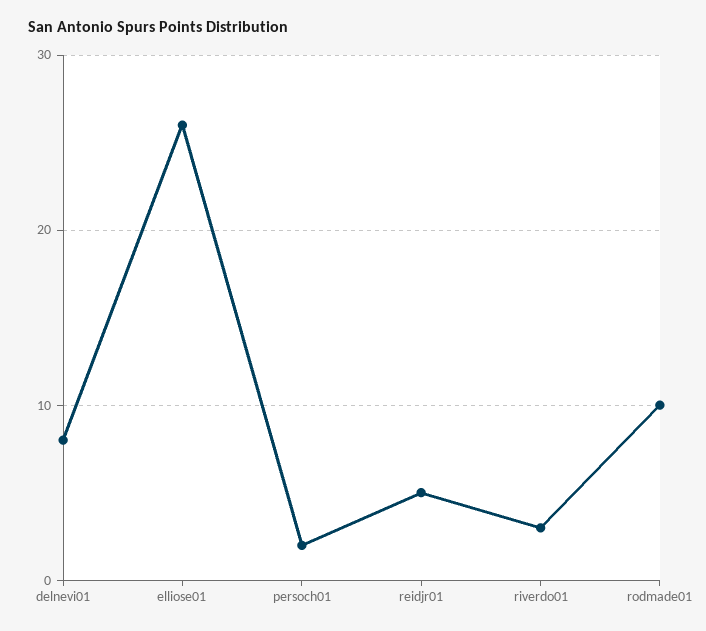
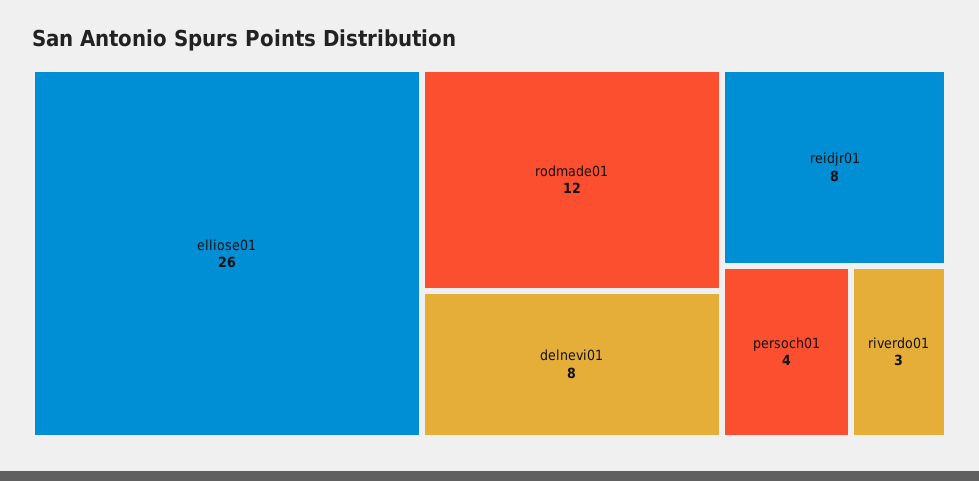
persoch01: 2 -> 4
reidjr01: 5 -> 8
rodmade01: 10 -> 12

